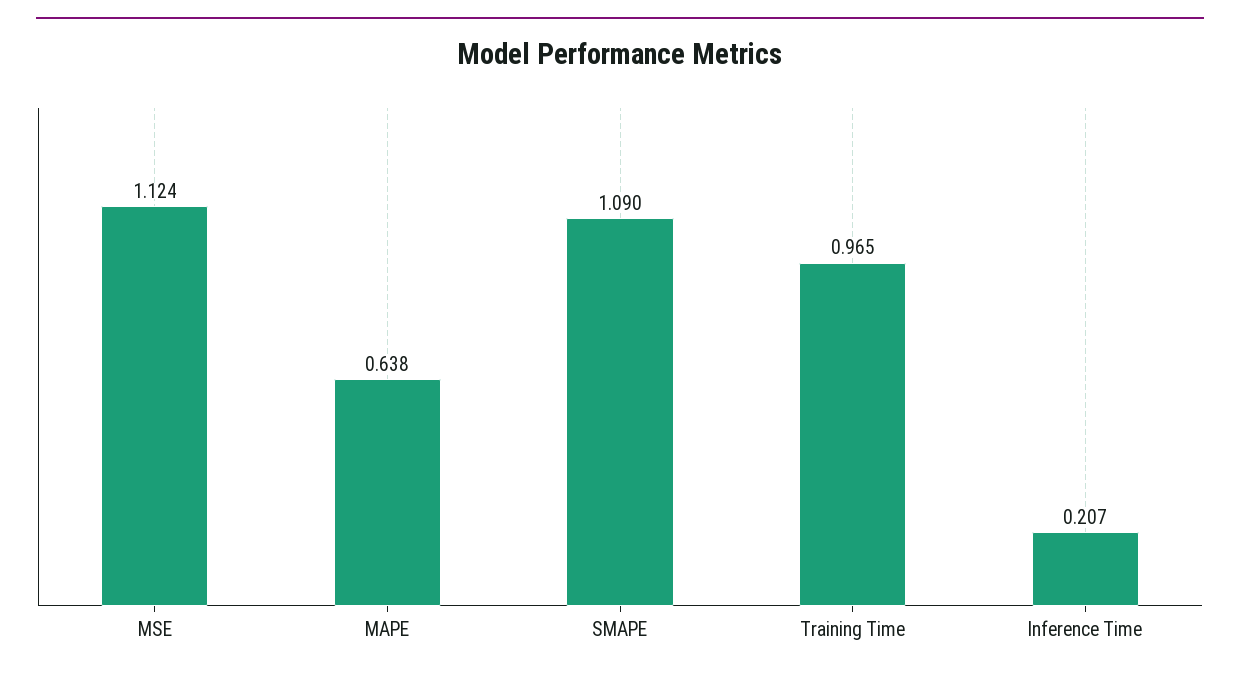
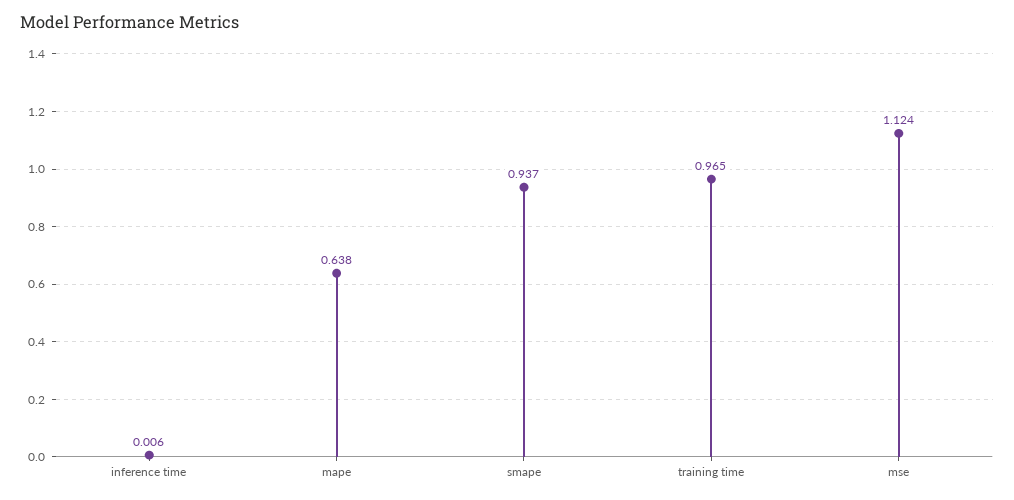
SMAPE: 1.09 -> 0.937
Inference Time: 0.207 -> 0.006

